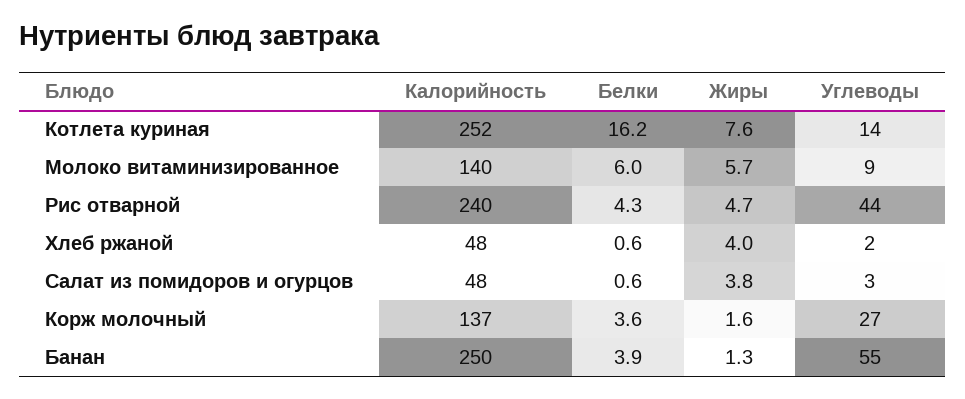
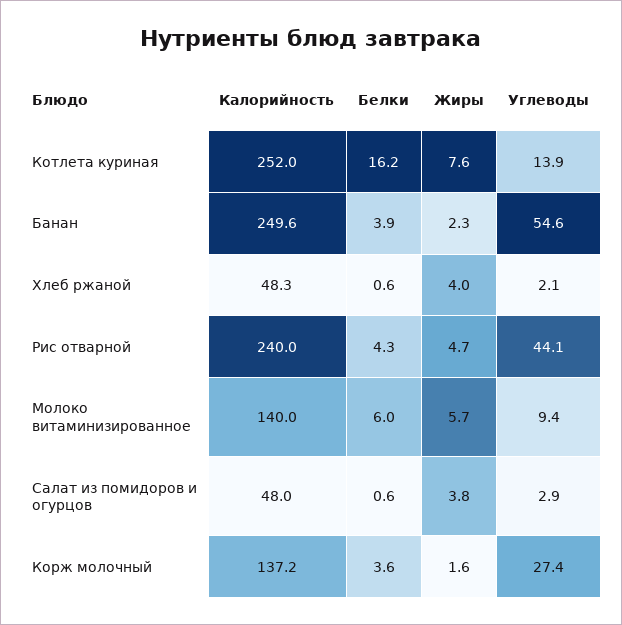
Жиры, Банан: 1.3 -> 2.3

